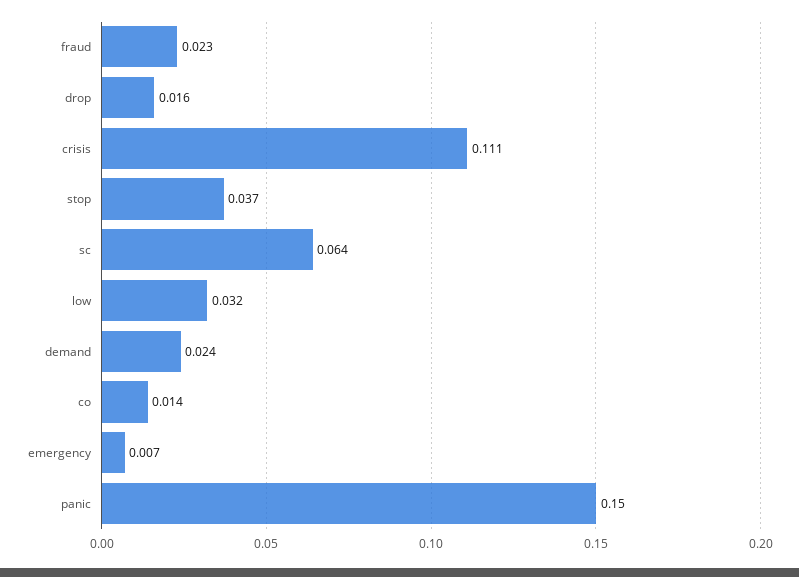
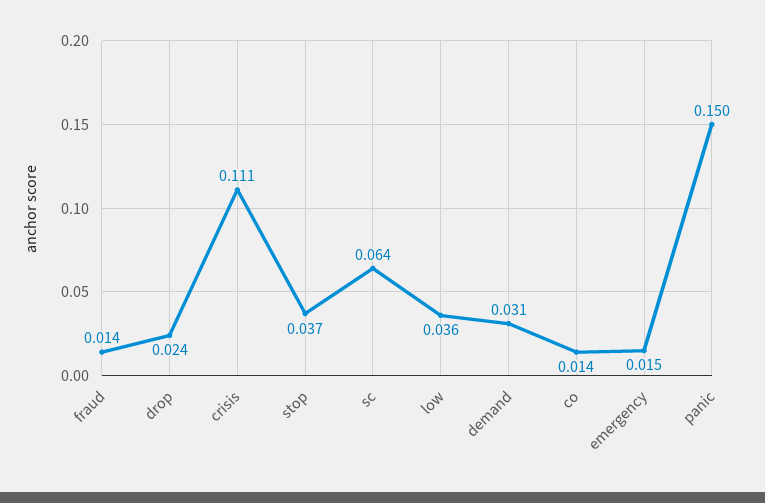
fraud: 0.023 -> 0.014
drop: 0.016 -> 0.024
low: 0.032 -> 0.036
demand: 0.024 -> 0.031
emergency: 0.007 -> 0.015

